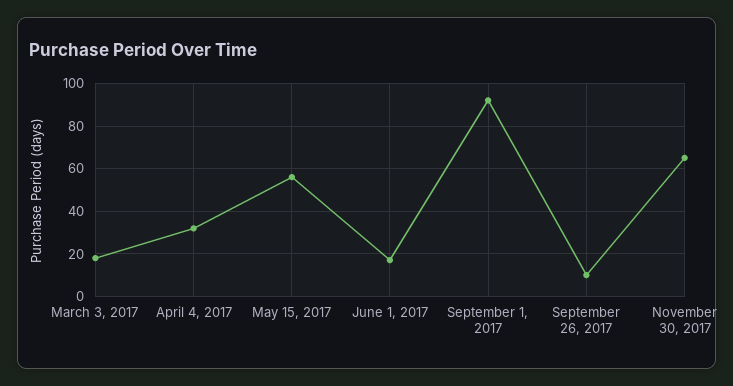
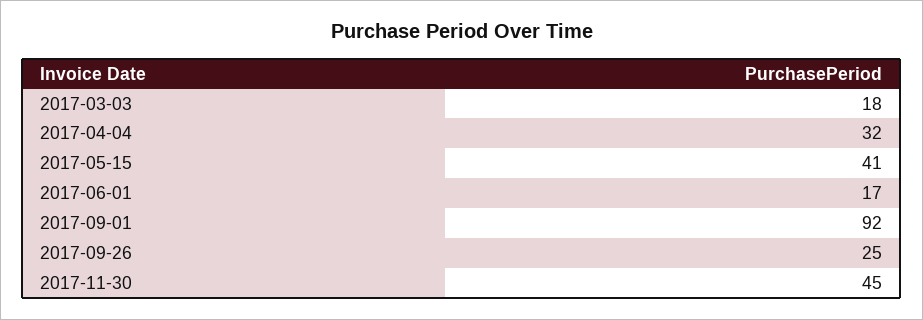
May 15, 2017: 55 -> 41
September 26, 2017: 10 -> 25
November 30, 2017: 65 -> 45

